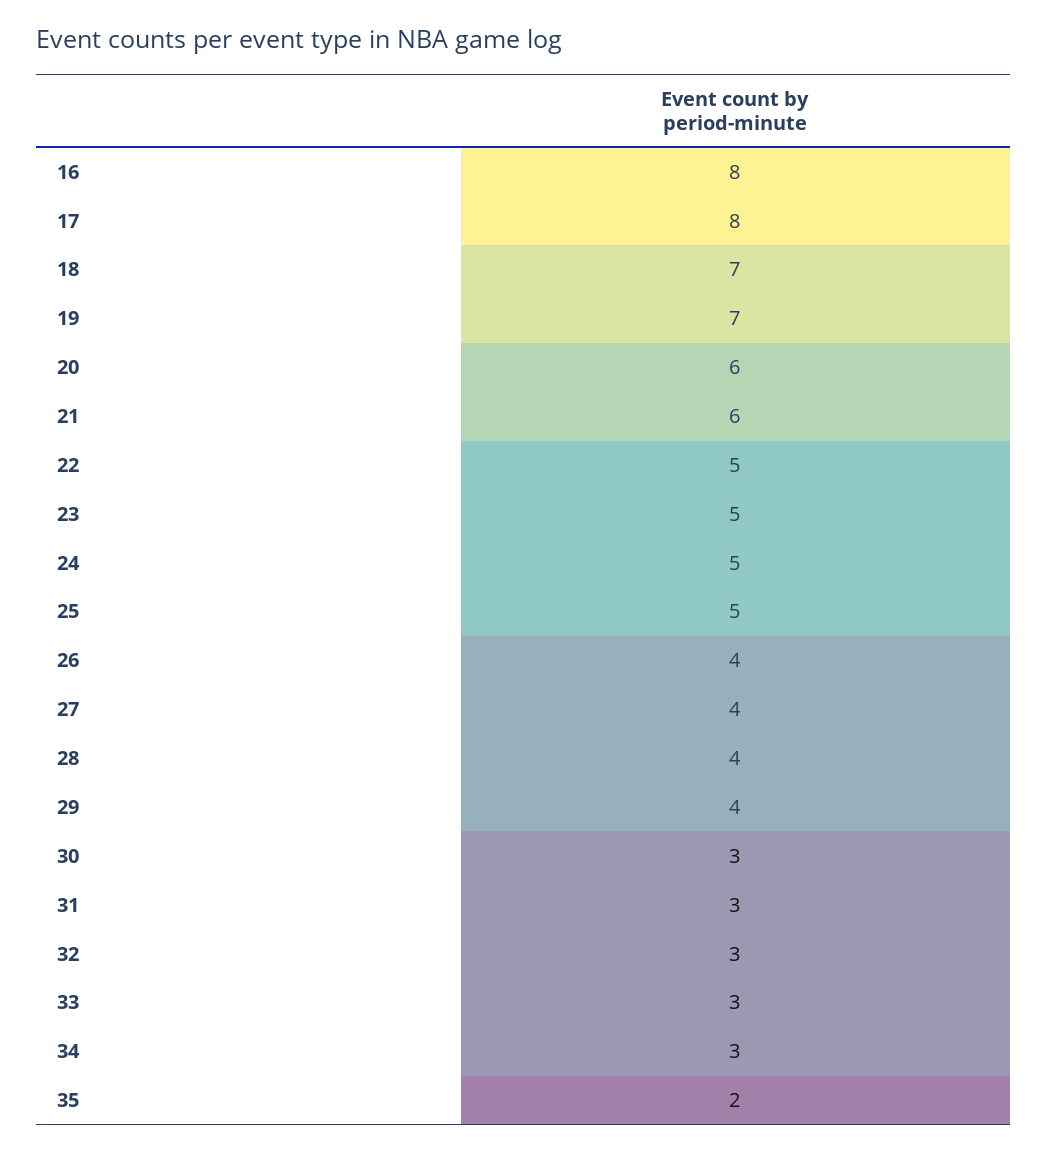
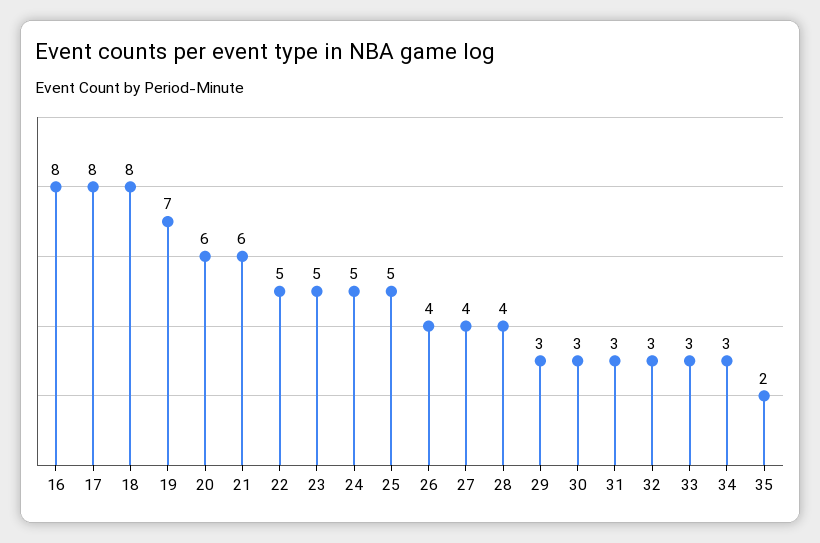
18: 7 -> 8
29: 4 -> 3

